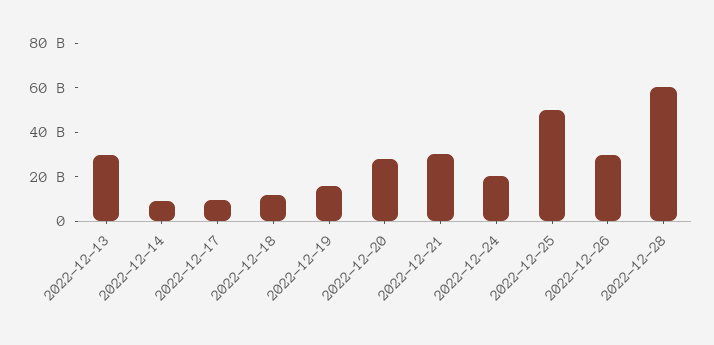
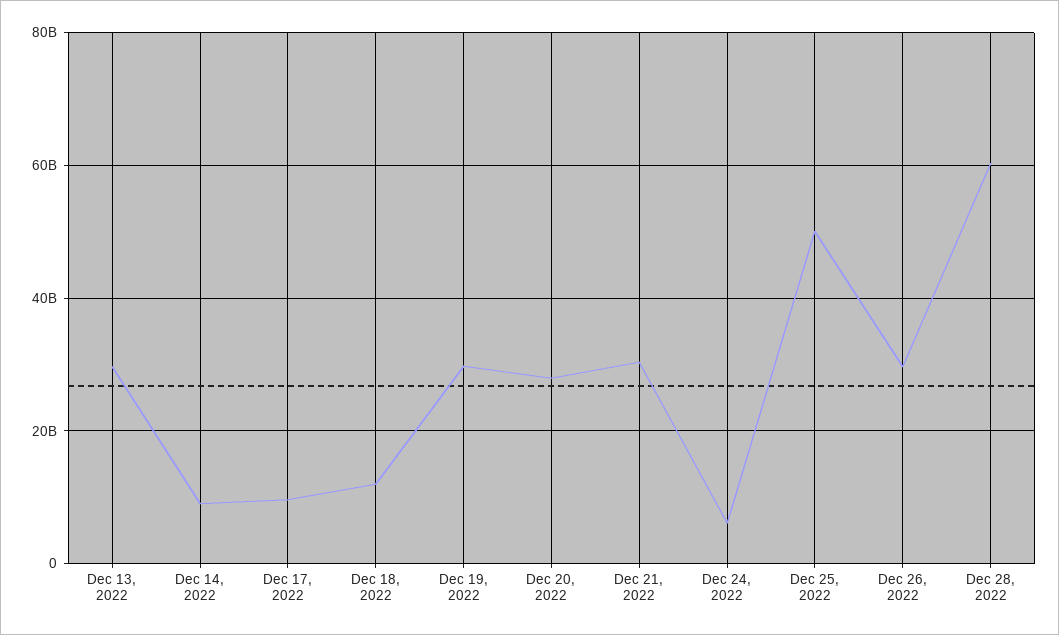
2022-12-19: 15000000000 -> 30000000000
2022-12-24: 20000000000 -> 6000000000

